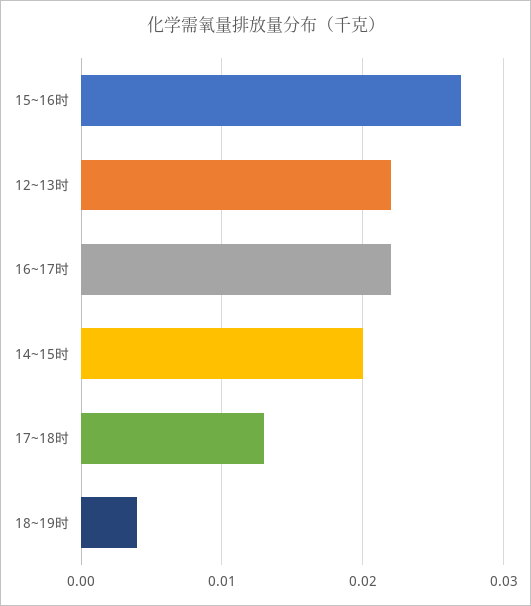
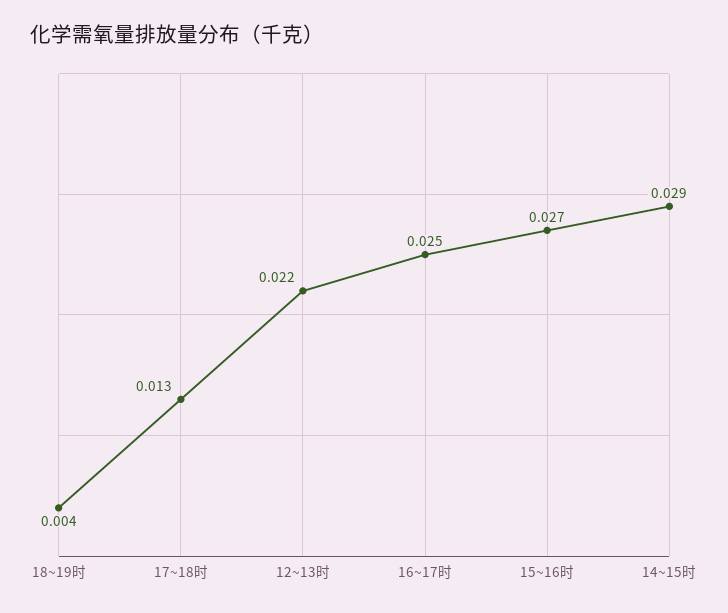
16~17时: 0.022 -> 0.025
14~15时: 0.02 -> 0.029

